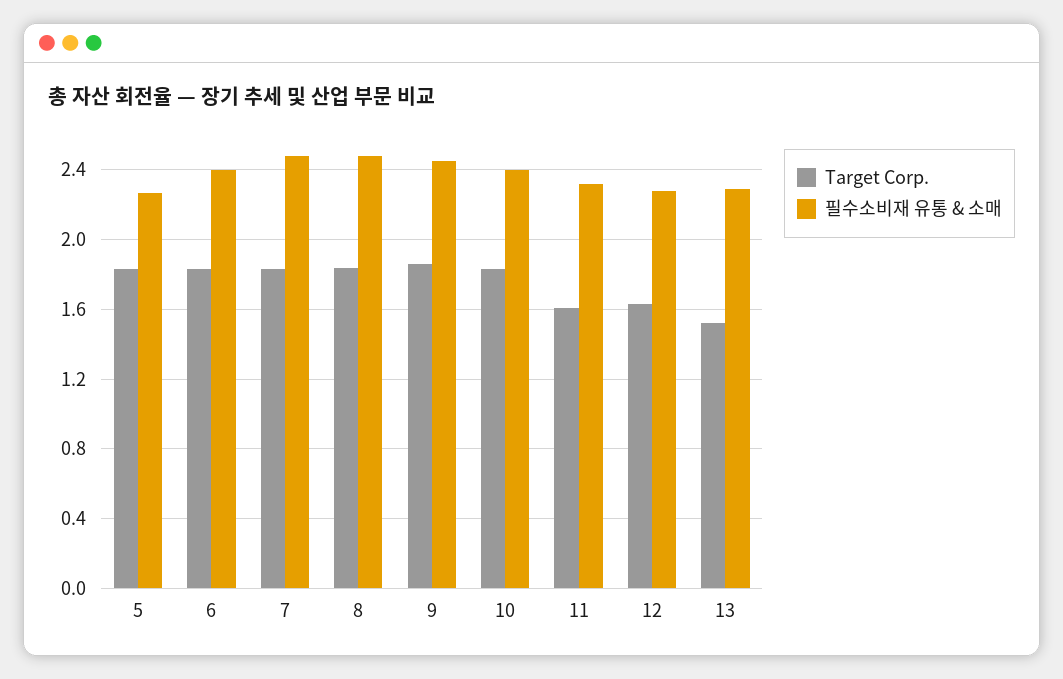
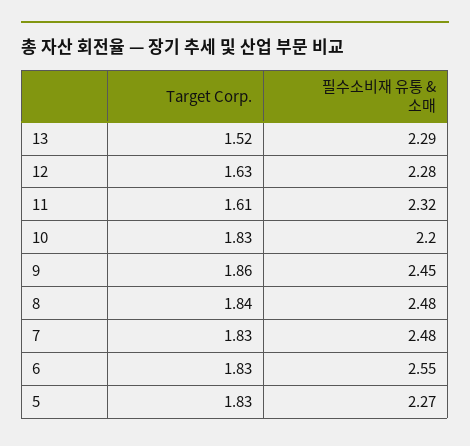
필수소비재 유통 & 소매, 6: 2.4 -> 2.55
필수소비재 유통 & 소매, 10: 2.4 -> 2.2

